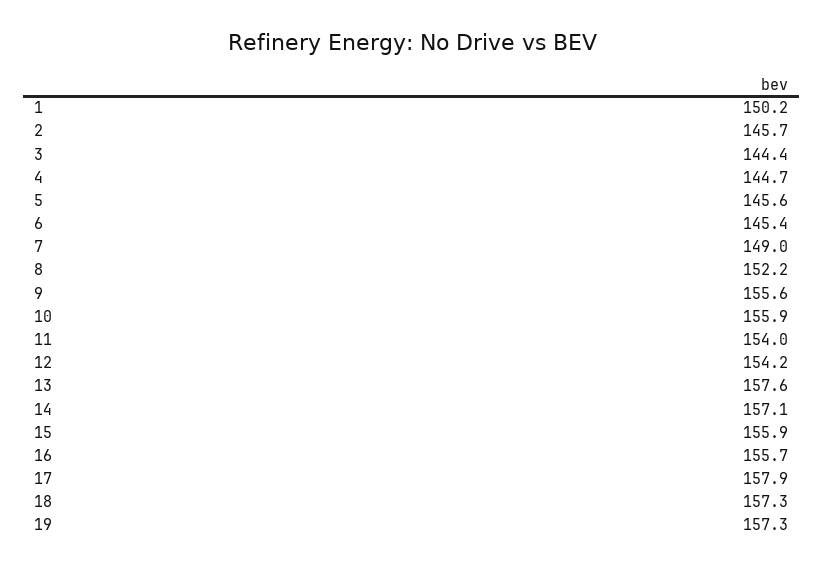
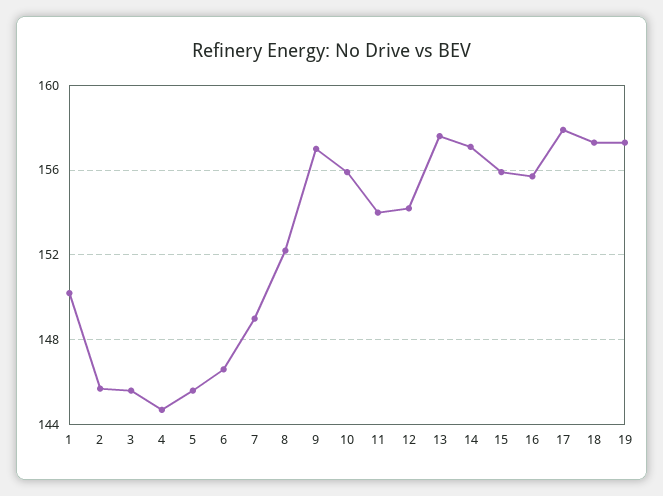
3: 144.4 -> 145.5
6: 145.4 -> 146.5
9: 155.6 -> 157

